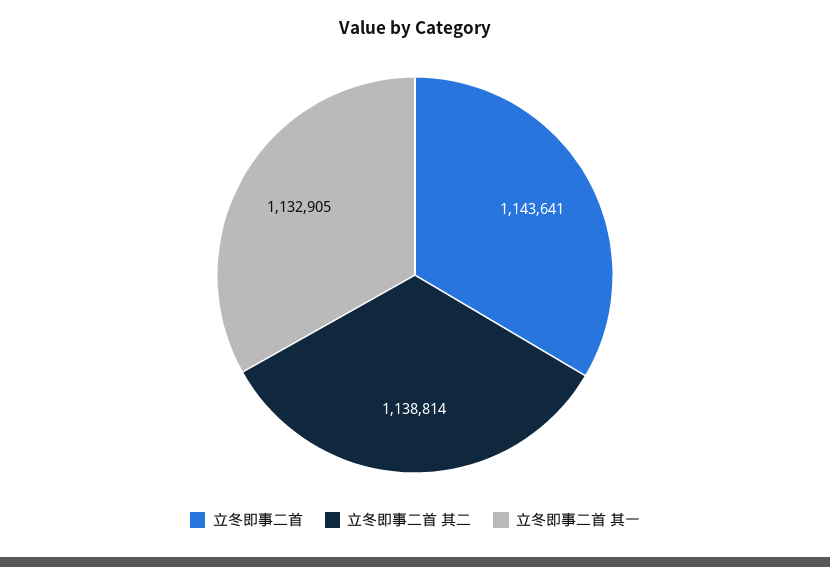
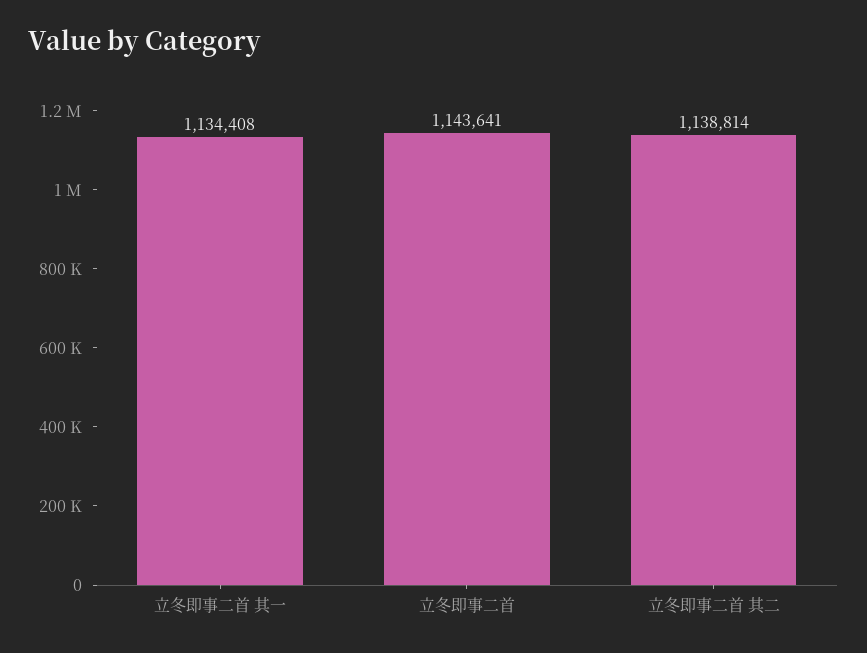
立冬即事二首 其一: 1132905 -> 1134408

